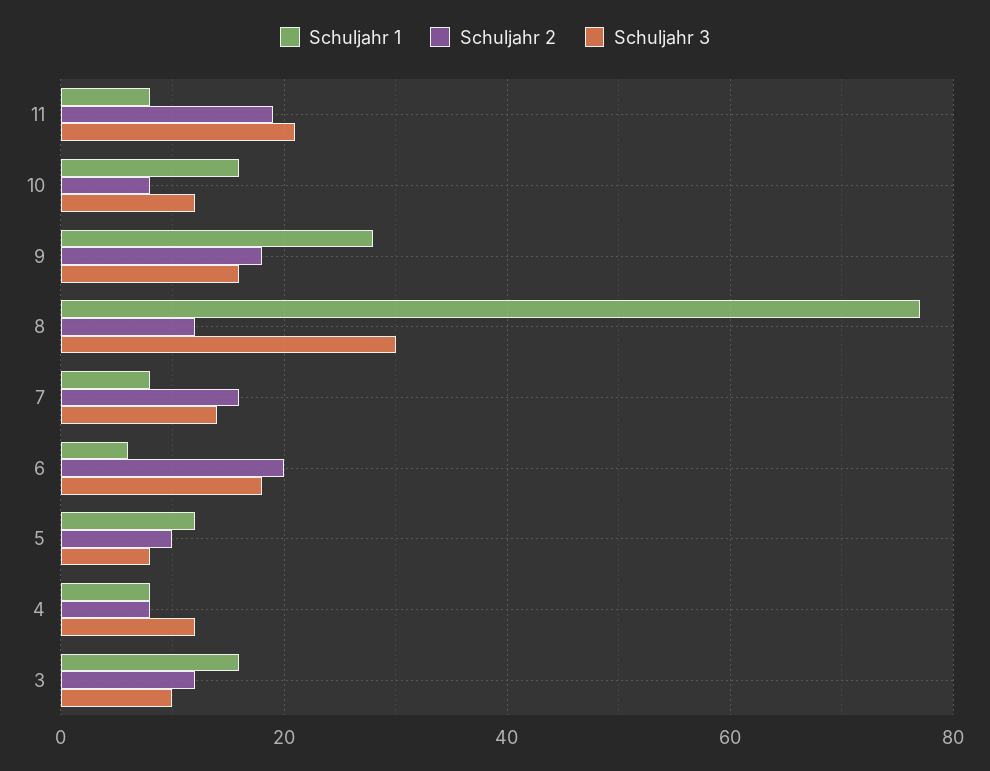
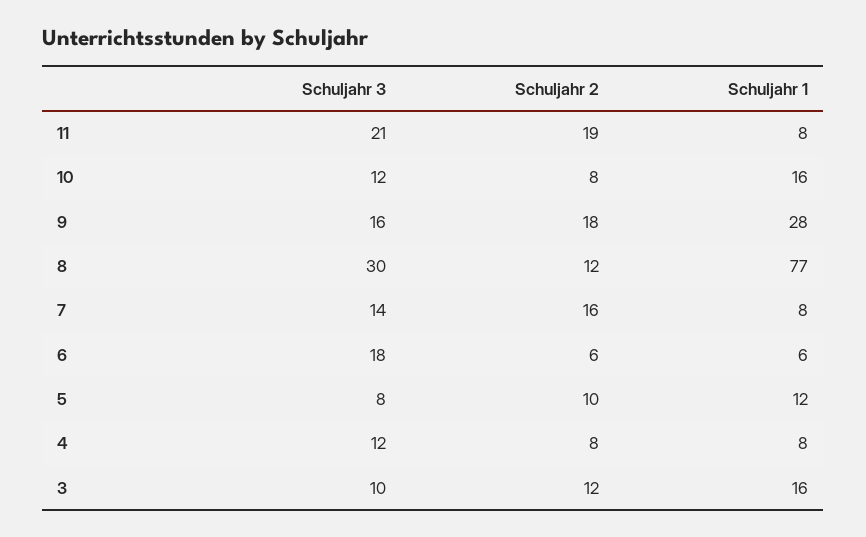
Schuljahr 2, 6: 20 -> 6

